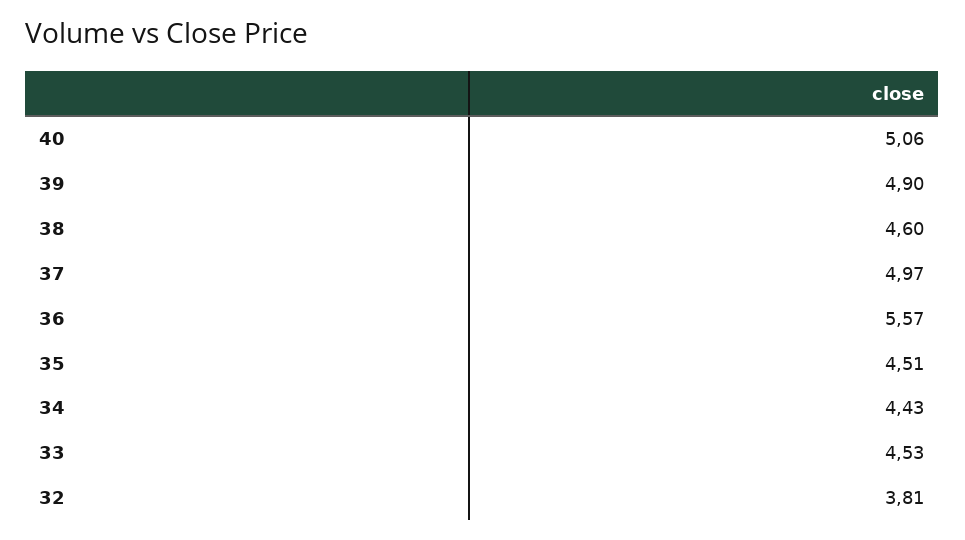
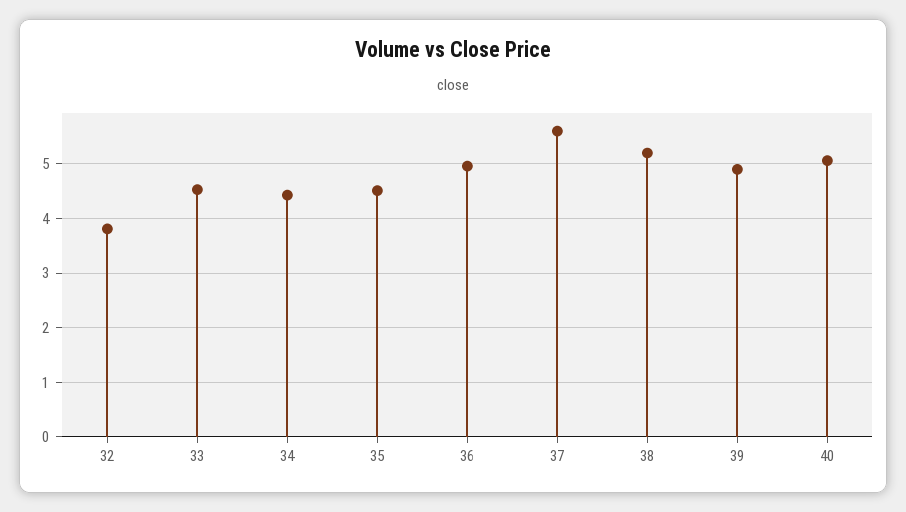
38: 4.6 -> 5.2
37: 4.97 -> 5.6
36: 5.57 -> 5

